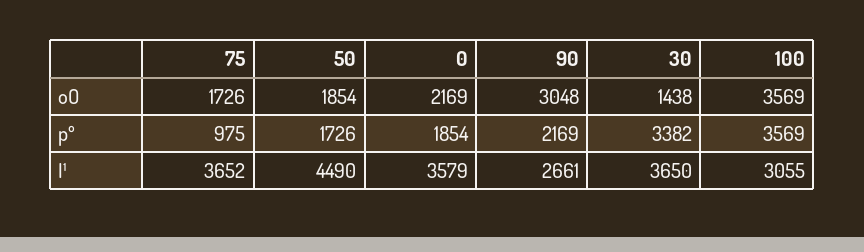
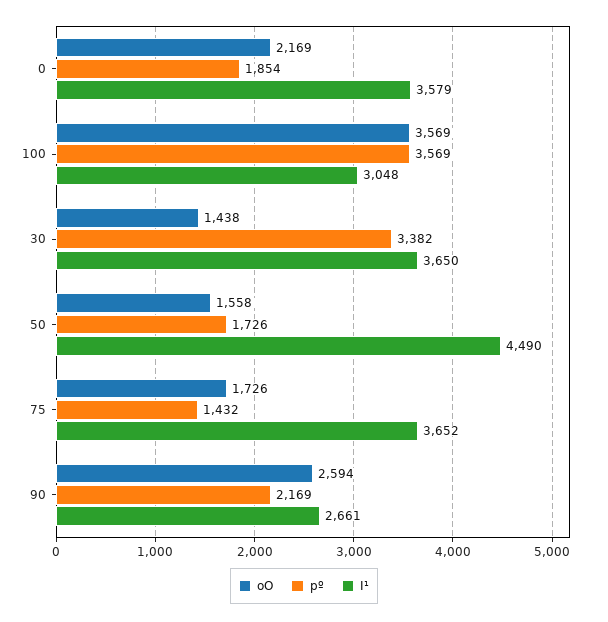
oO, 50: 1854 -> 1558
oO, 90: 3048 -> 2594
pº, 75: 975 -> 1432
I¹, 100: 3055 -> 3048

